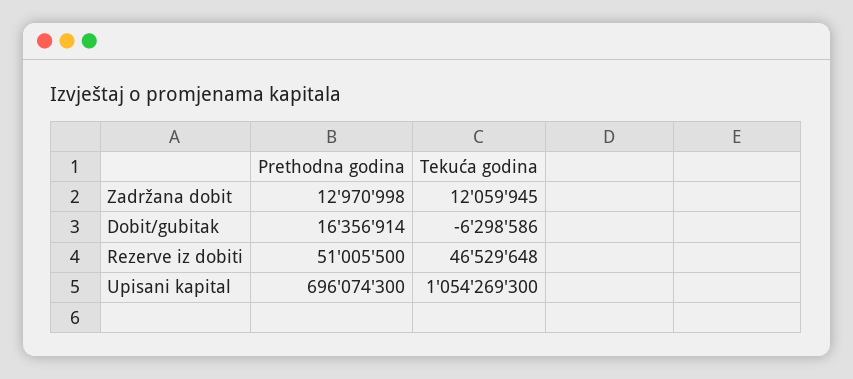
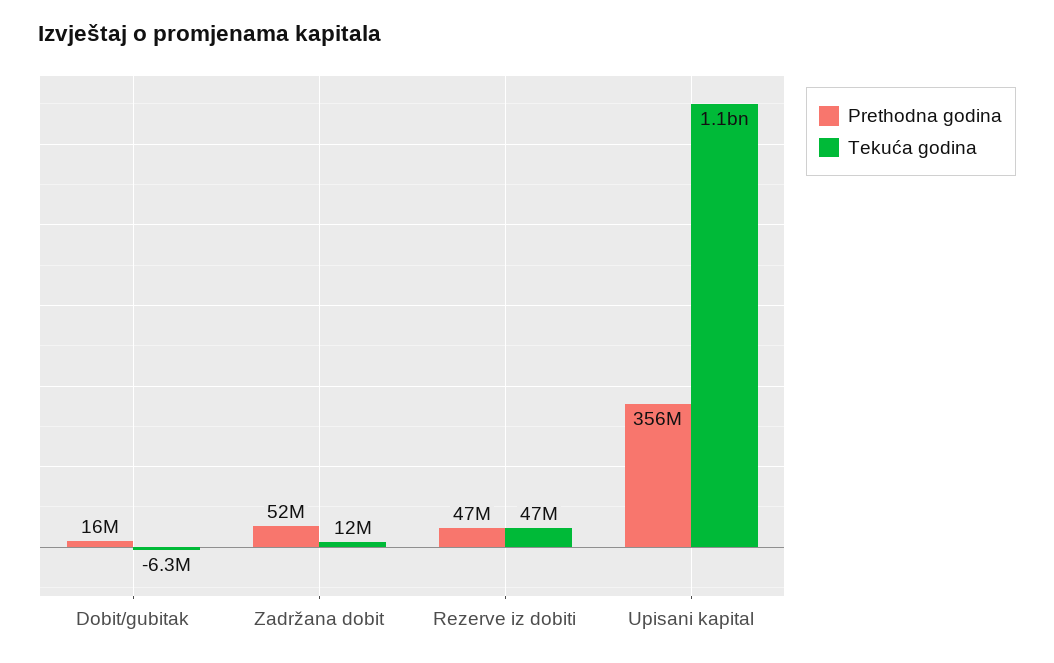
Prethodna godina, Zadržana dobit: 12970998 -> 52000000
Prethodna godina, Rezerve iz dobiti: 51005500 -> 47000000
Prethodna godina, Upisani kapital: 696074300 -> 356000000

